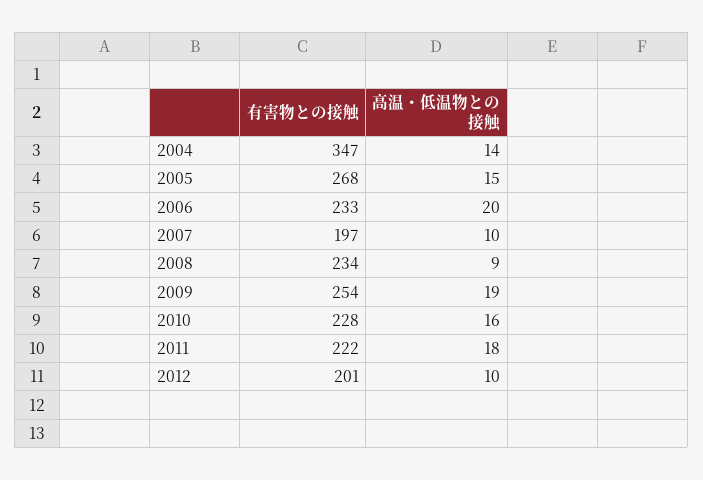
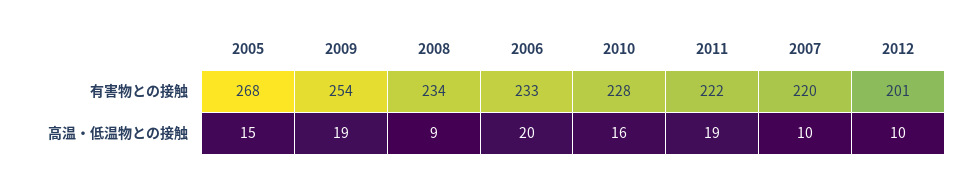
有害物との接触, 2004: 347 -> none
高温・低温物との接触, 2004: 14 -> none
有害物との接触, 2007: 197 -> 220
高温・低温物との接触, 2011: 18 -> 19

